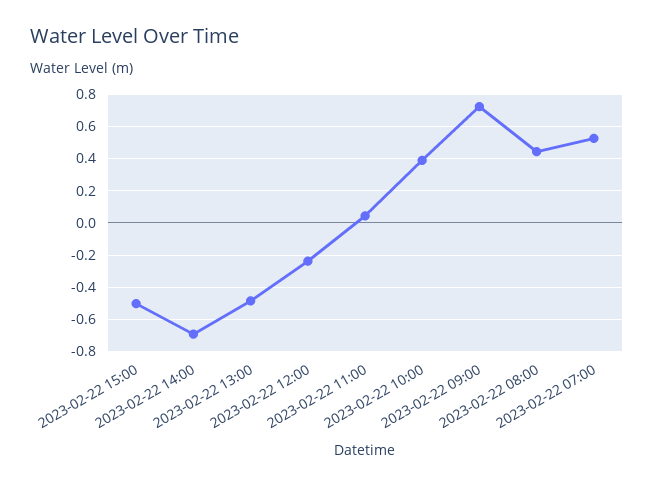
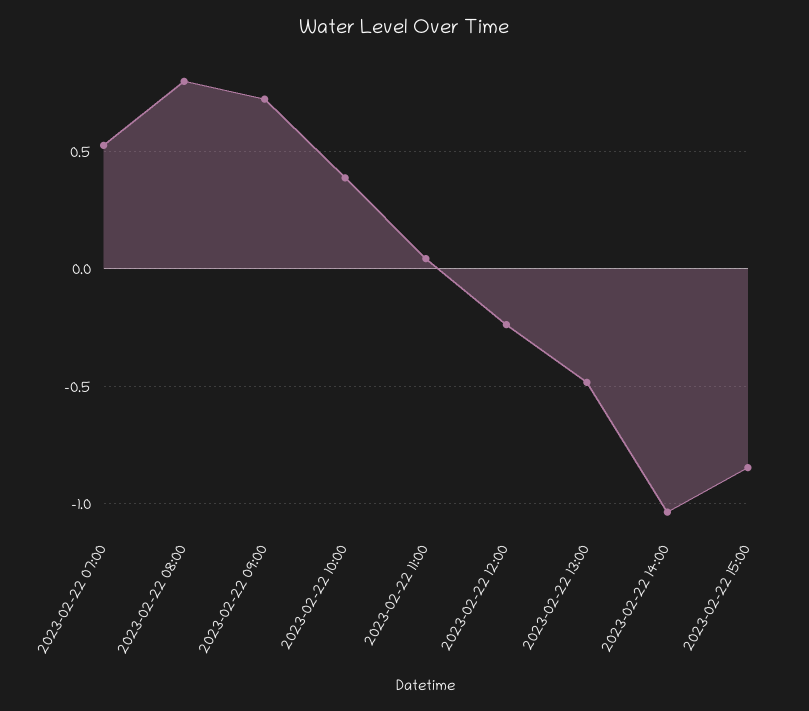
2023-02-22 15:00: -0.5 -> -0.85
2023-02-22 14:00: -0.7 -> -1.05
2023-02-22 08:00: 0.45 -> 0.8

